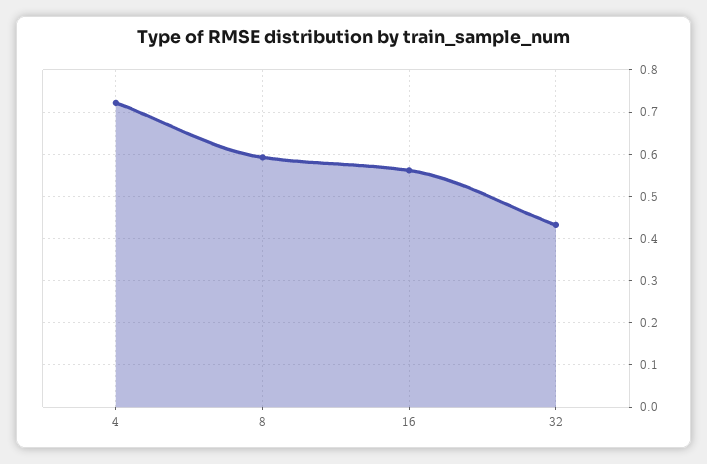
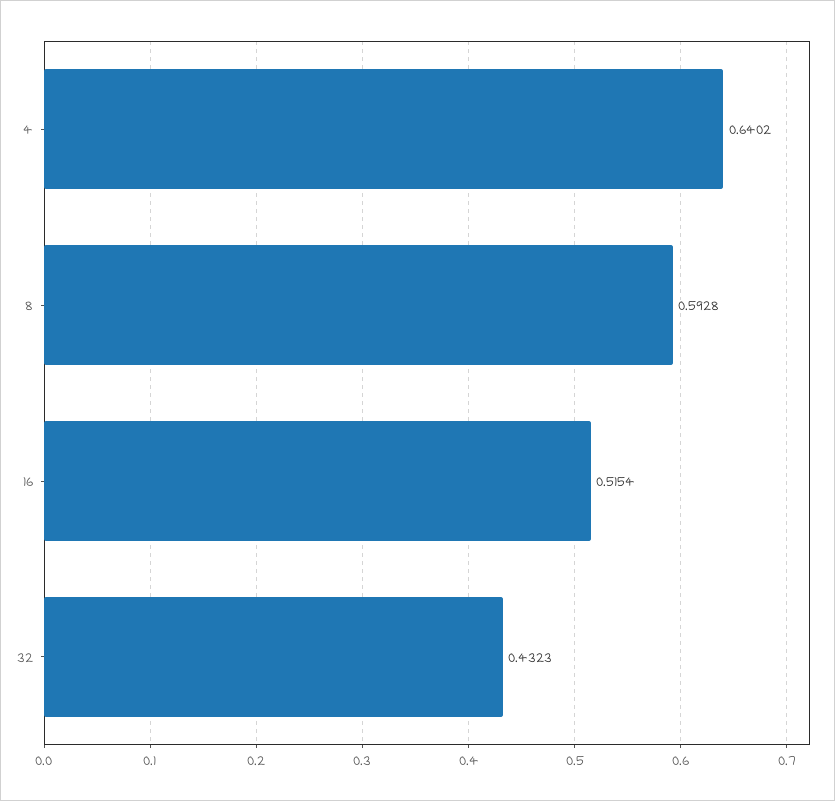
4: 0.72 -> 0.6402
16: 0.56 -> 0.5154

